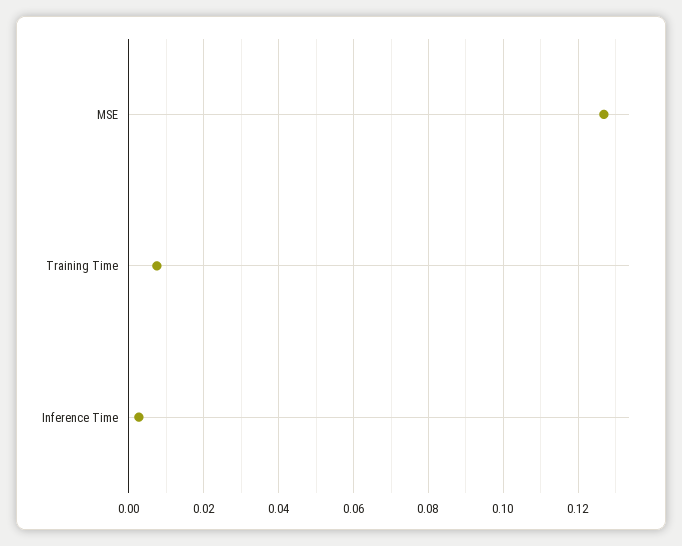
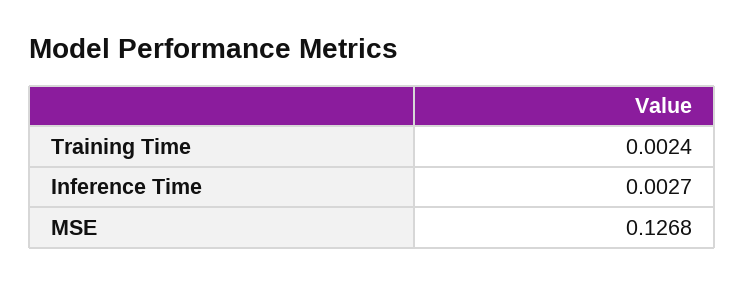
Training Time: 0.008 -> 0.0024

